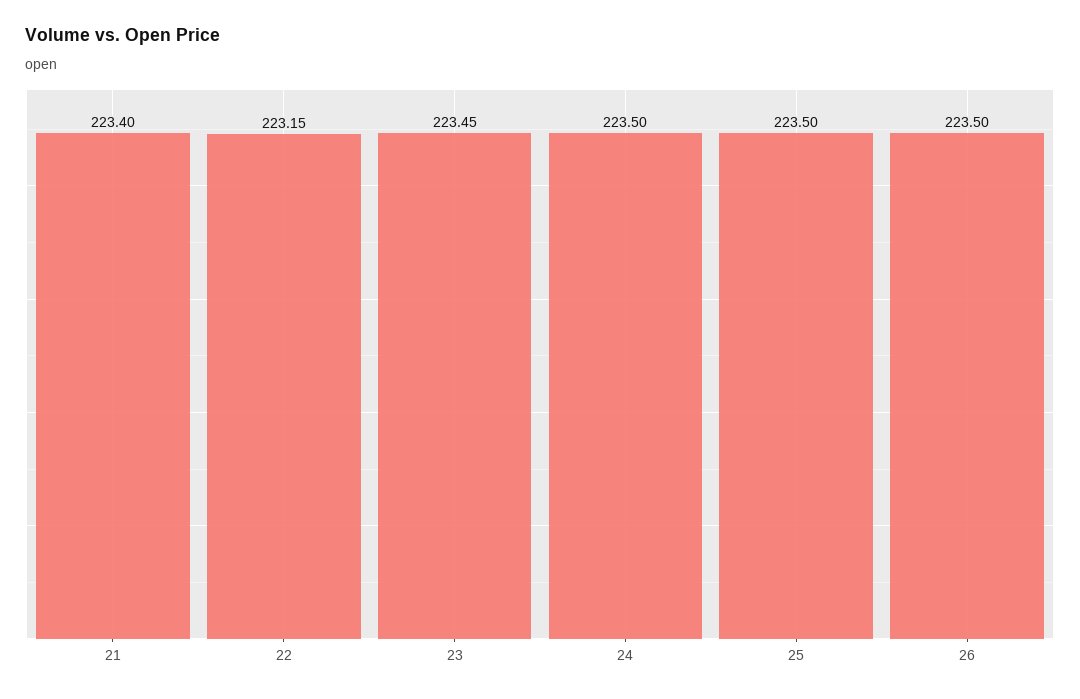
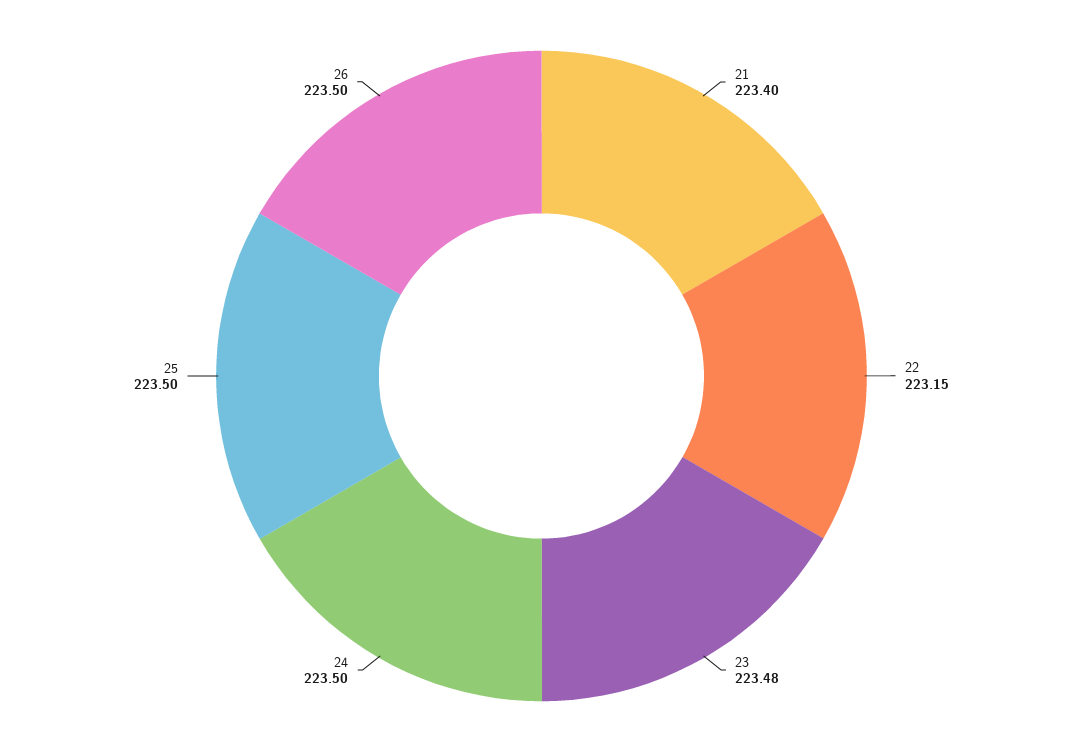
23: 223.45 -> 223.48

